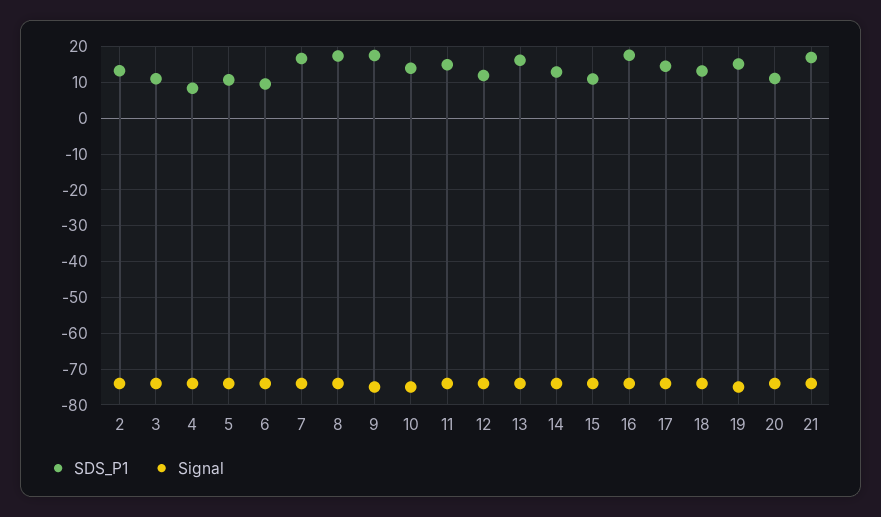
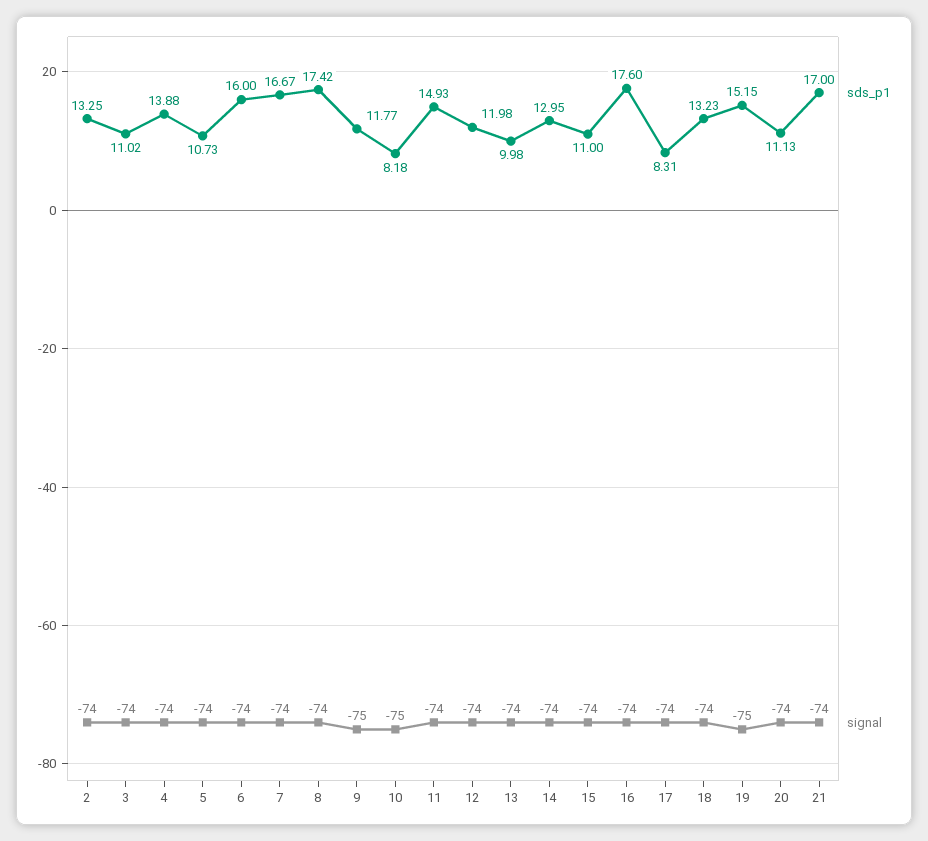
SDS_P1, 4: 8 -> 13.88
SDS_P1, 6: 10 -> 16
SDS_P1, 9: 18 -> 11.77
SDS_P1, 10: 14 -> 8.18
SDS_P1, 13: 16 -> 9.98
SDS_P1, 17: 14 -> 8.31

